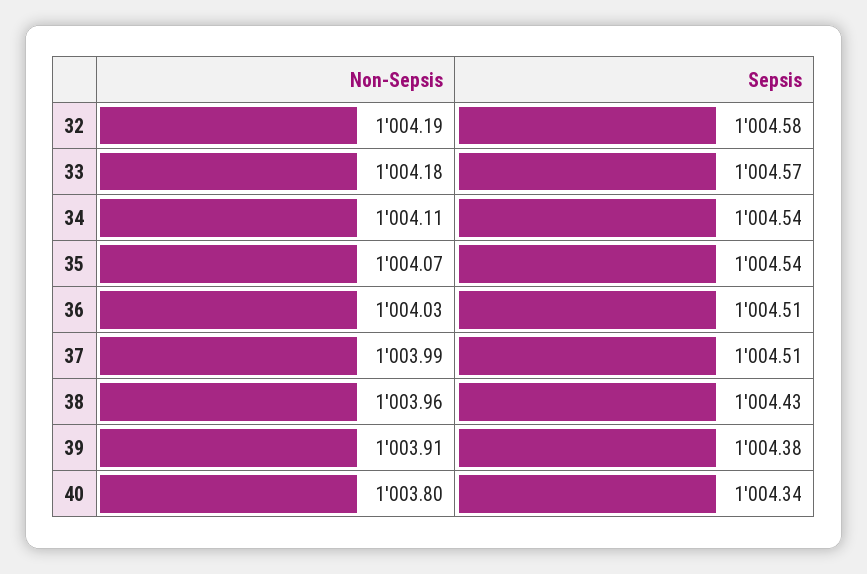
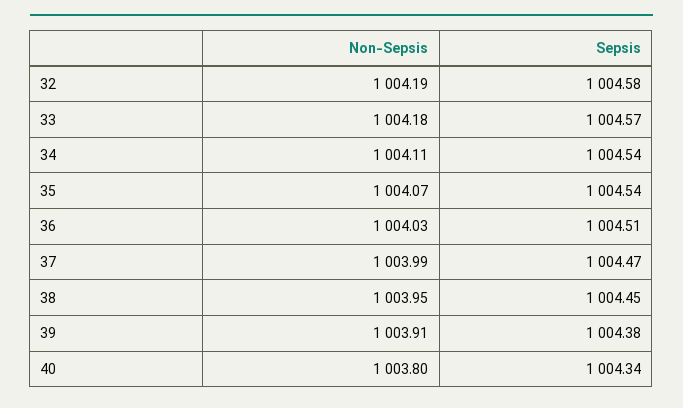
Sepsis, 37: 1004.51 -> 1004.47
Non-Sepsis, 38: 1003.96 -> 1003.95
Sepsis, 38: 1004.43 -> 1004.45

